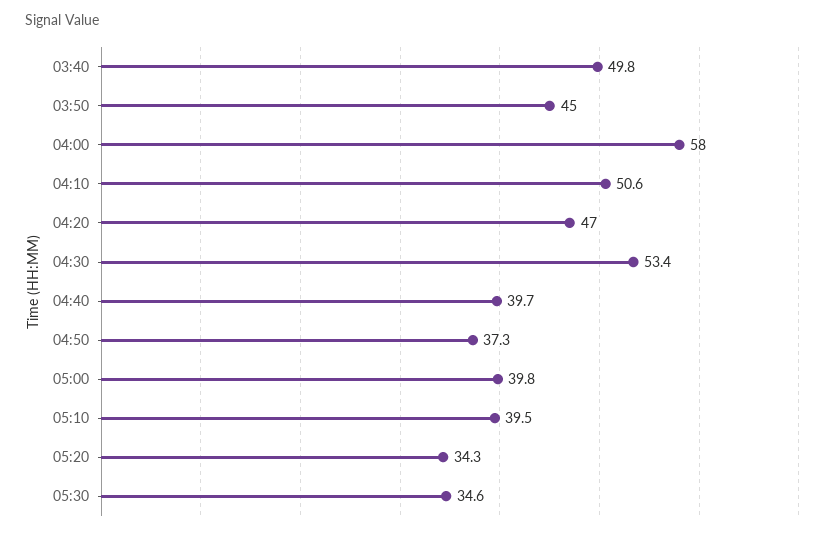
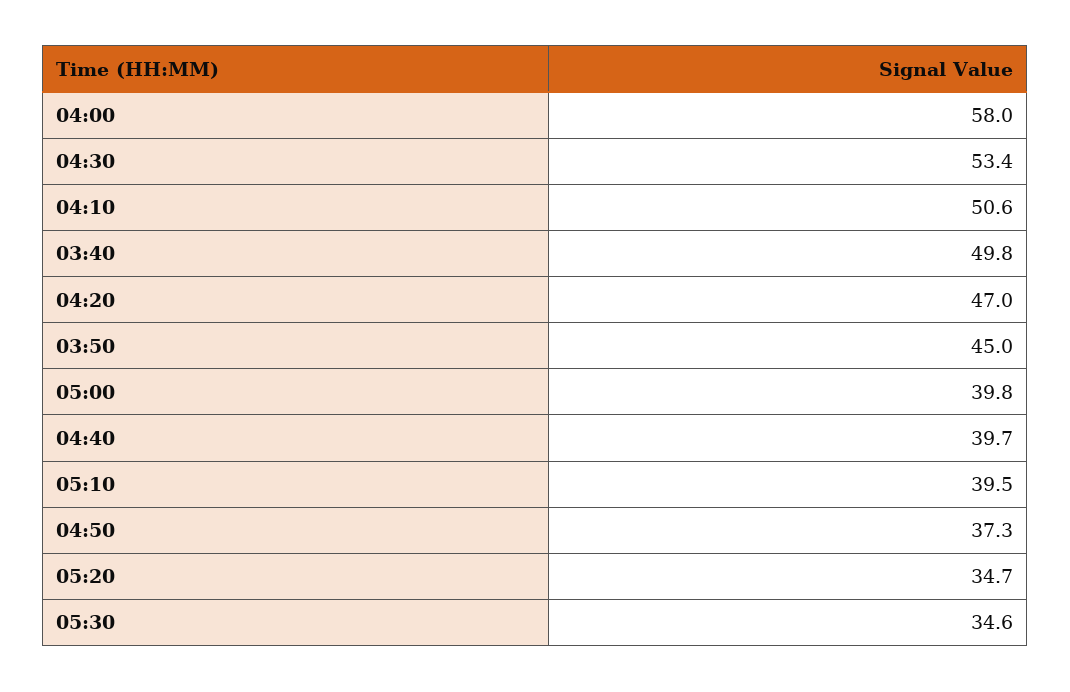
05:20: 34.3 -> 34.7

